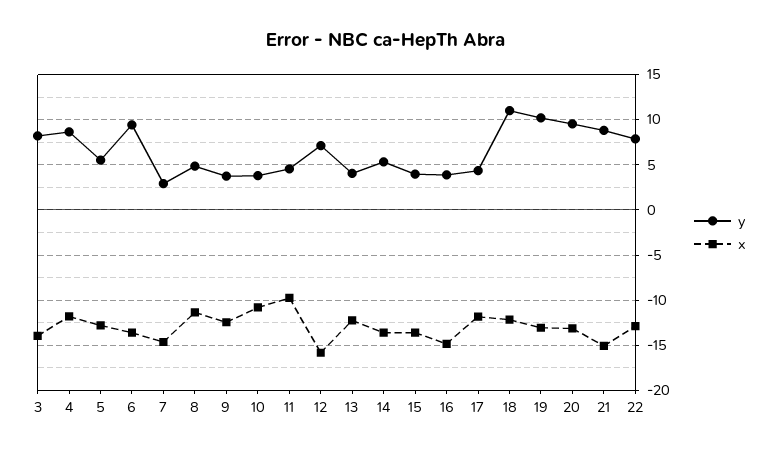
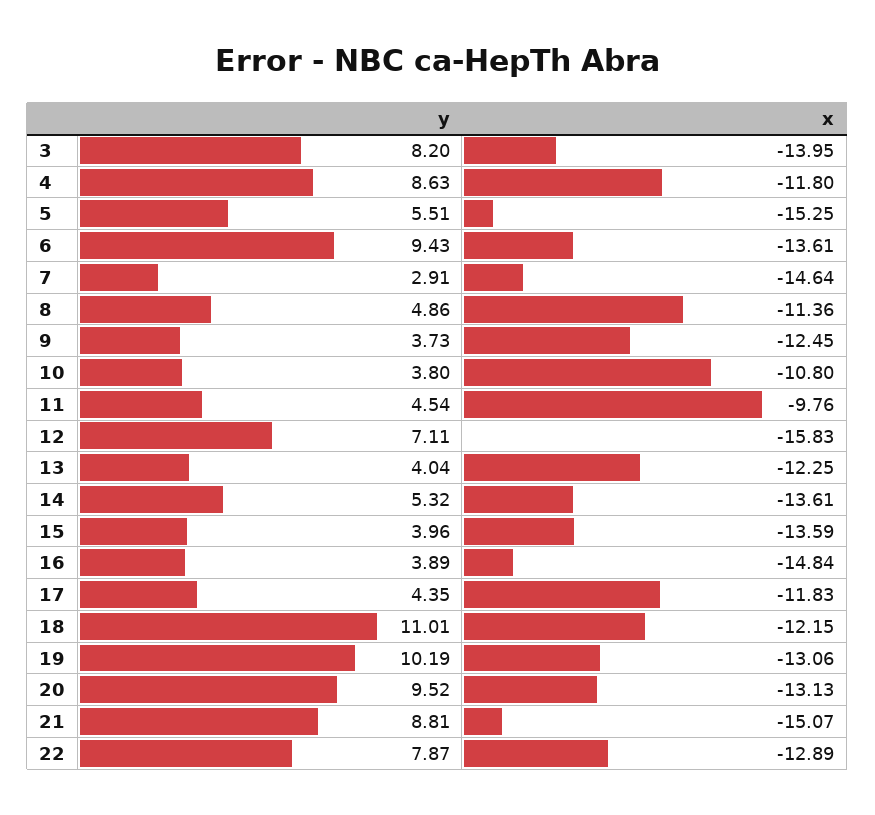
x, 5: -13 -> -15.25

